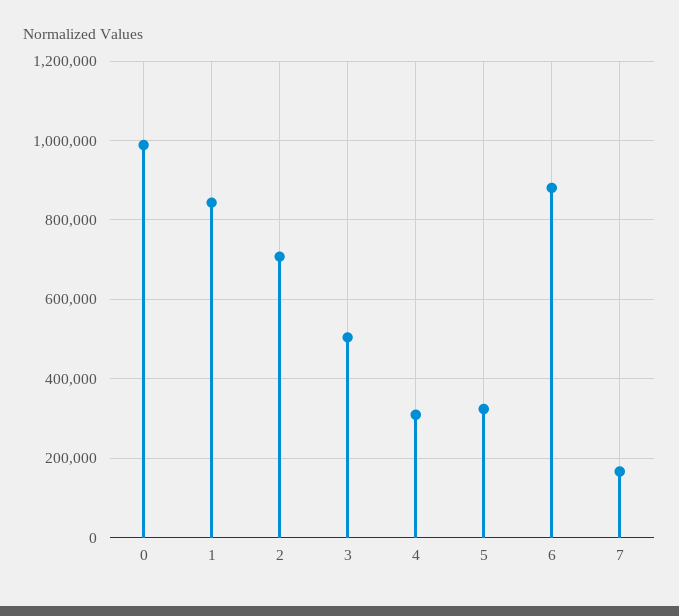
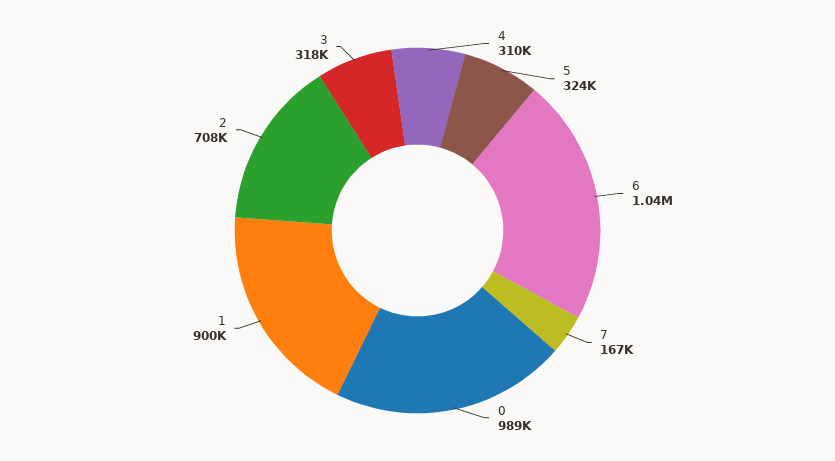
1: 840000 -> 900000
3: 500000 -> 318000
6: 880000 -> 1040000

